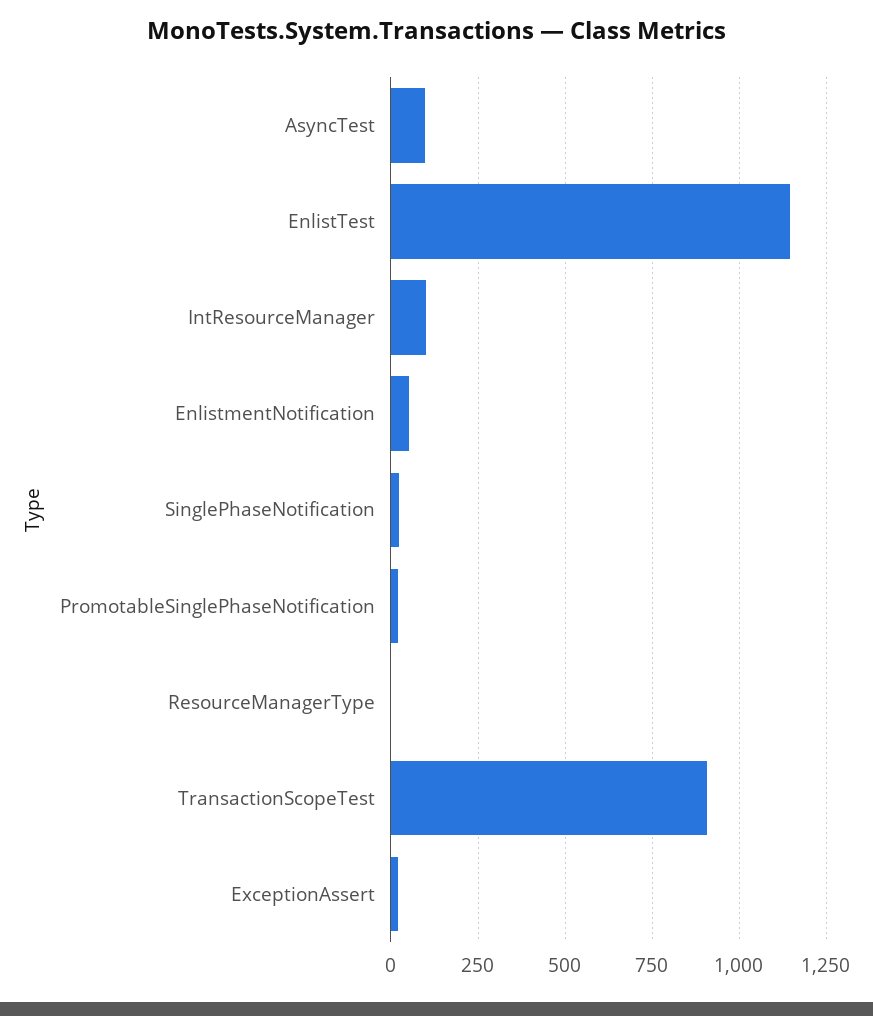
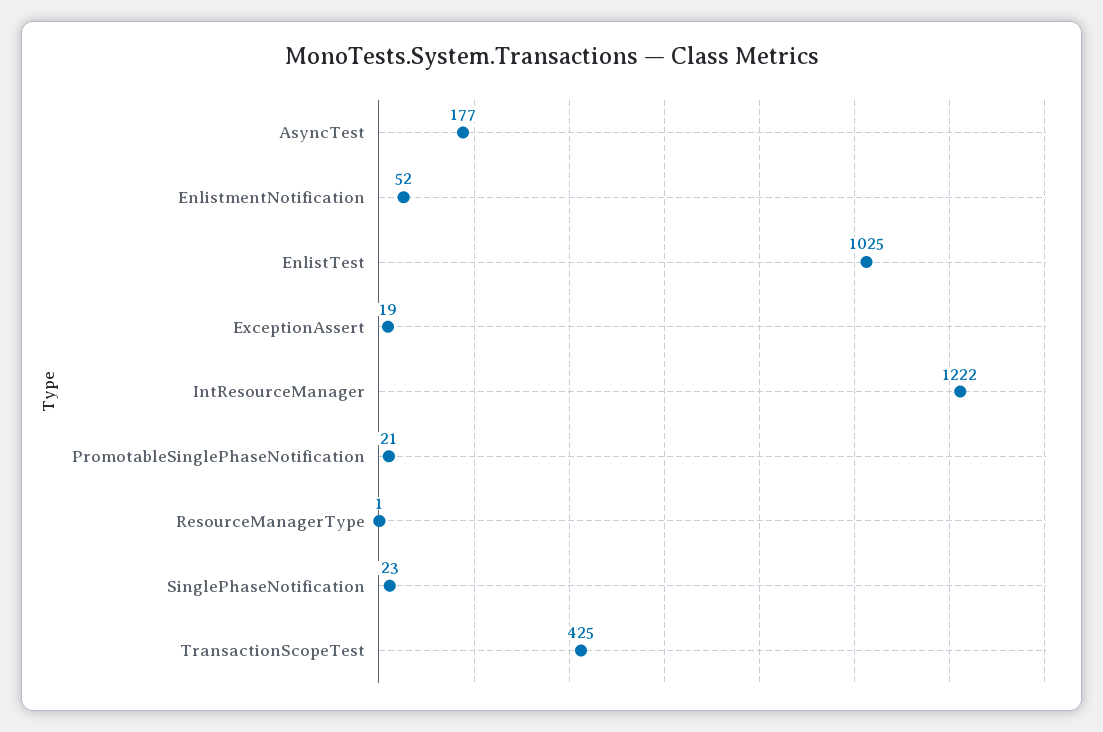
AsyncTest: 100 -> 177
EnlistTest: 1150 -> 1025
IntResourceManager: 100 -> 1222
TransactionScopeTest: 900 -> 425

